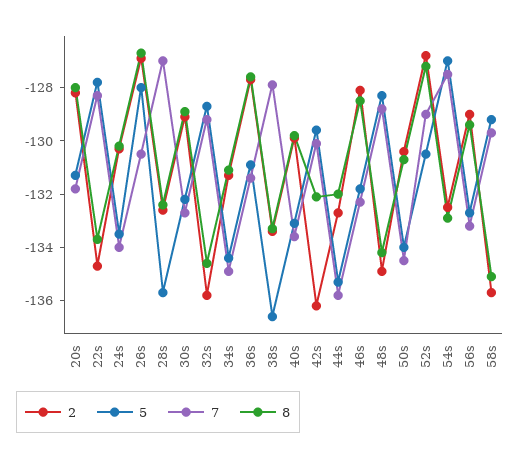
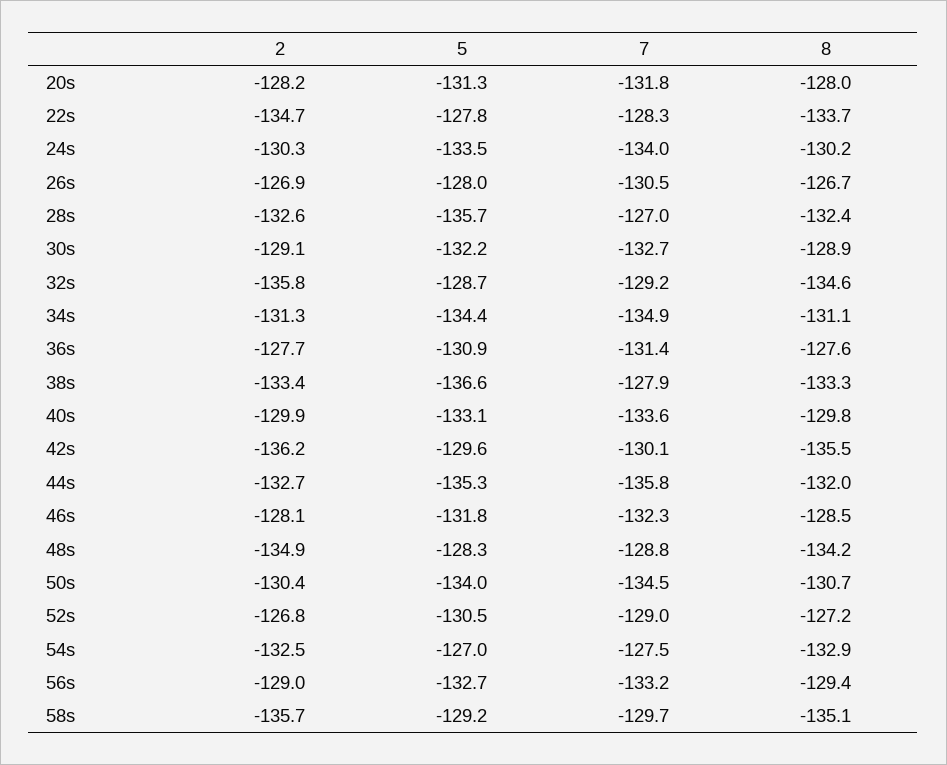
8, 42s: -132 -> -135.5

